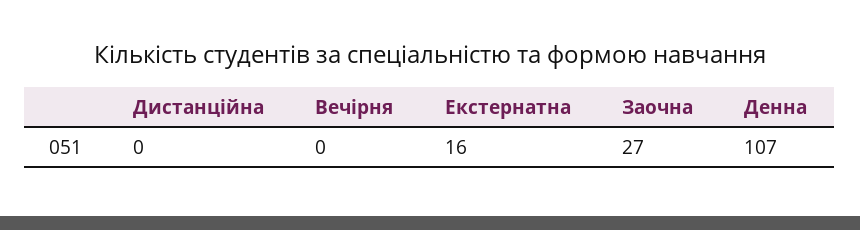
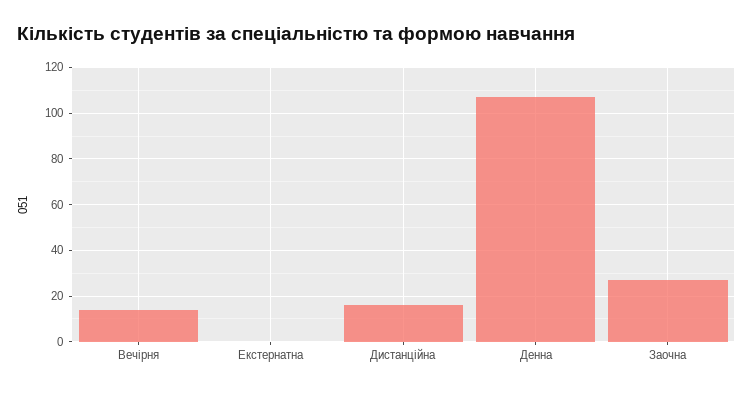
Дистанційна: 0 -> 15
Вечірня: 0 -> 15
Екстернатна: 16 -> 0

